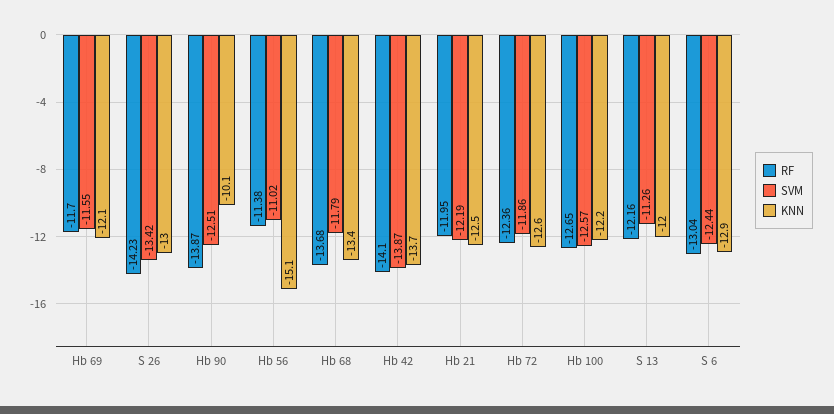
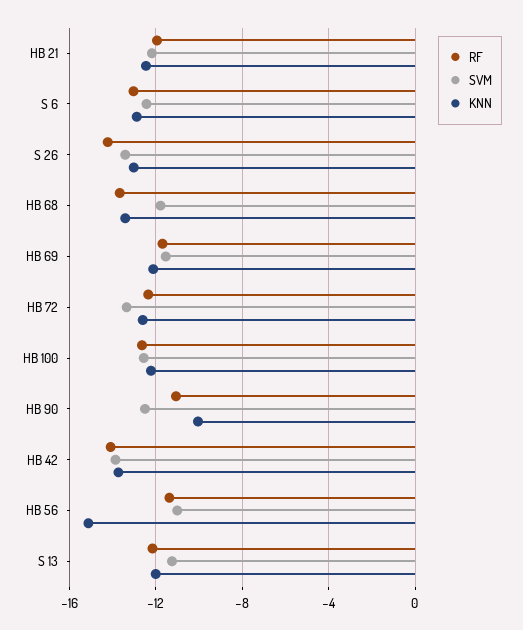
RF, Hb 90: -13.87 -> -11
SVM, Hb 72: -11.86 -> -13.5

